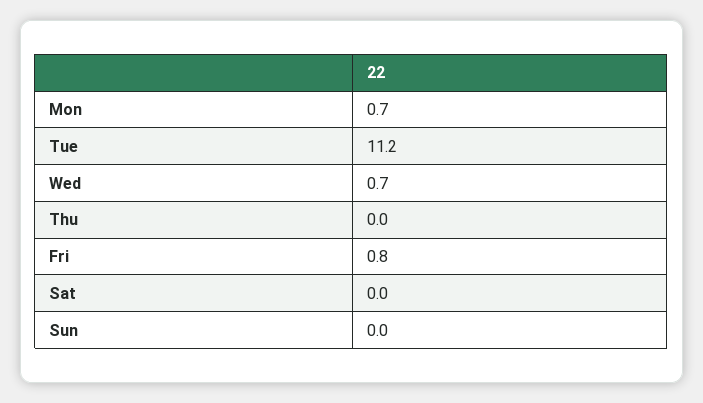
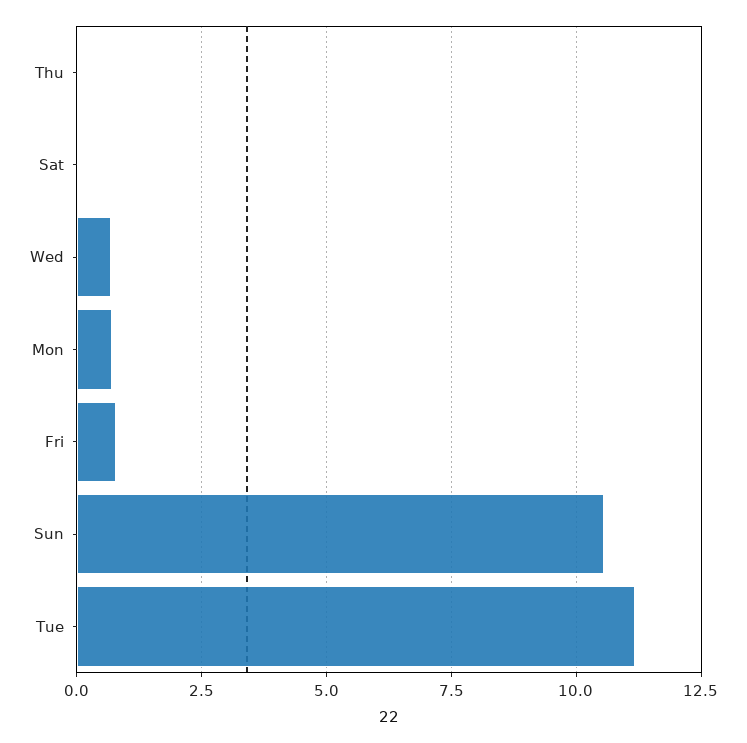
Sun: 0 -> 10.5

